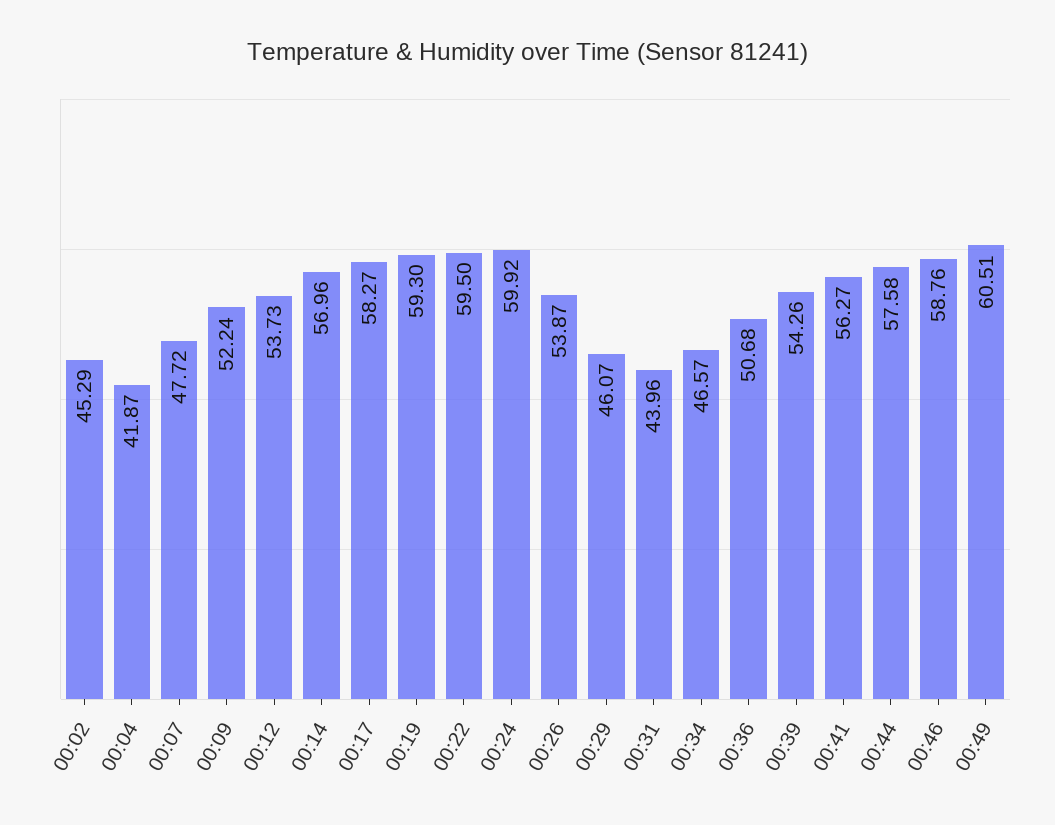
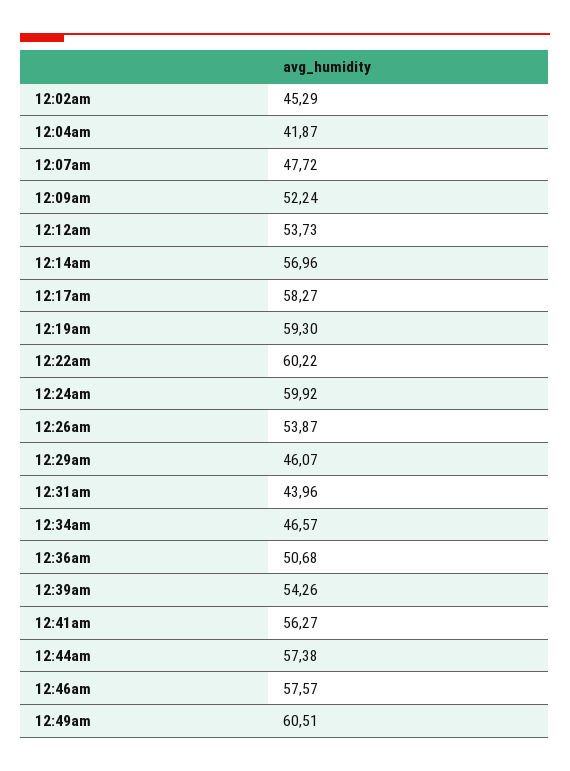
00:22: 59.5 -> 60.22
00:44: 57.58 -> 57.38
00:46: 58.76 -> 57.57

